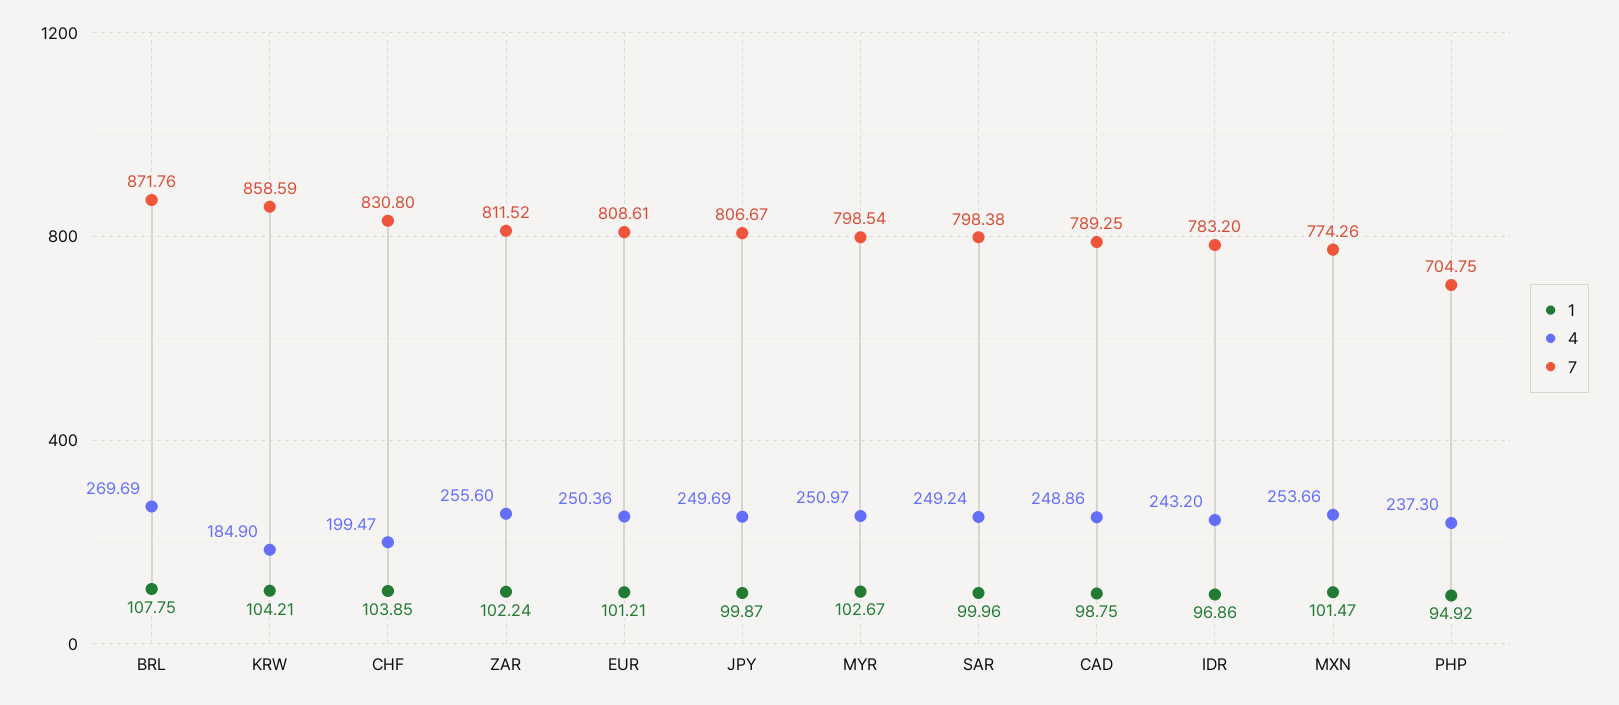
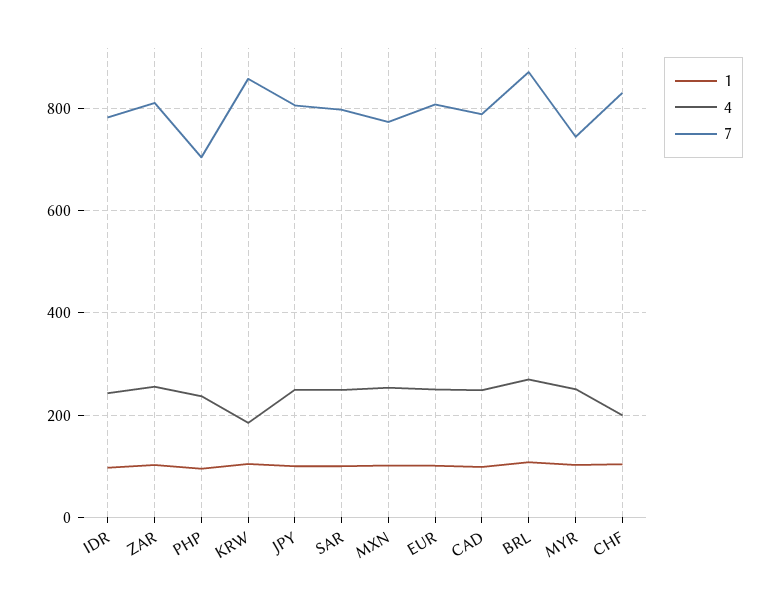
7, MYR: 798.54 -> 740

